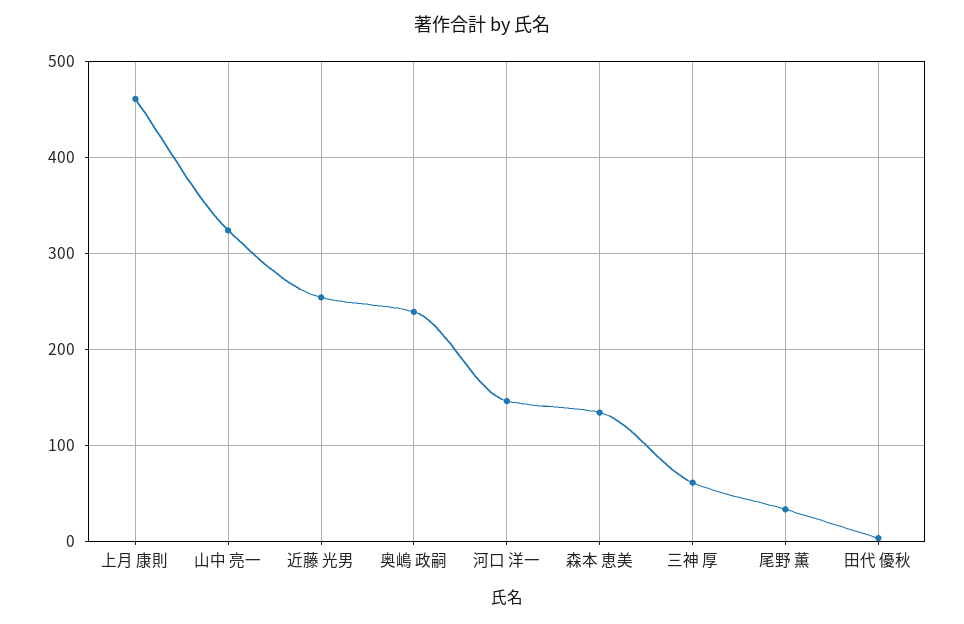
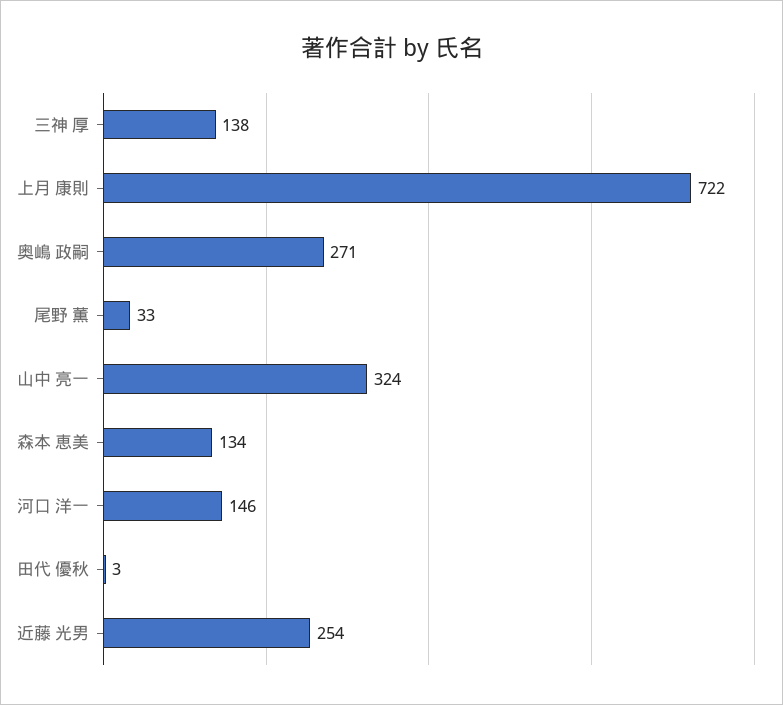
上月 康則: 460 -> 722
奥嶋 政嗣: 240 -> 271
三神 厚: 60 -> 138

